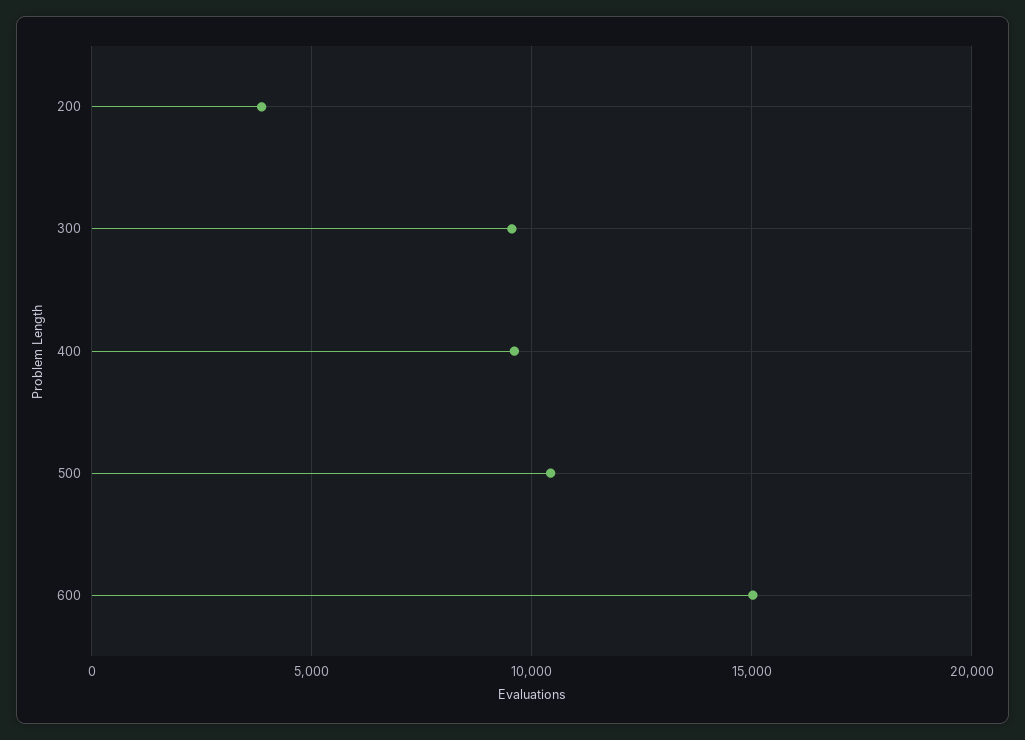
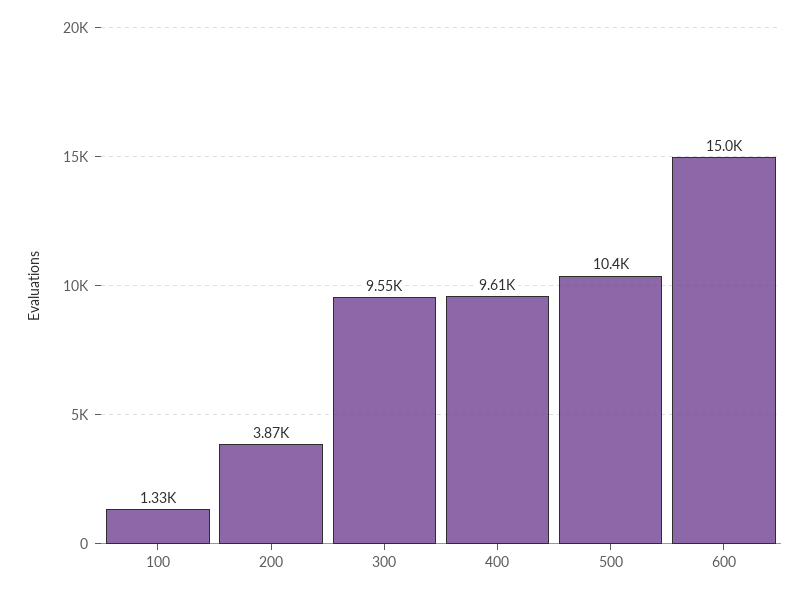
100: none -> 1330

